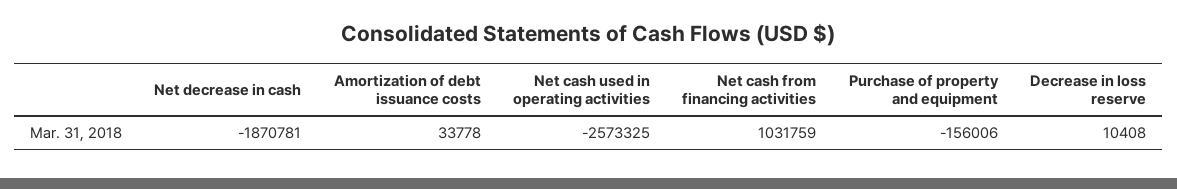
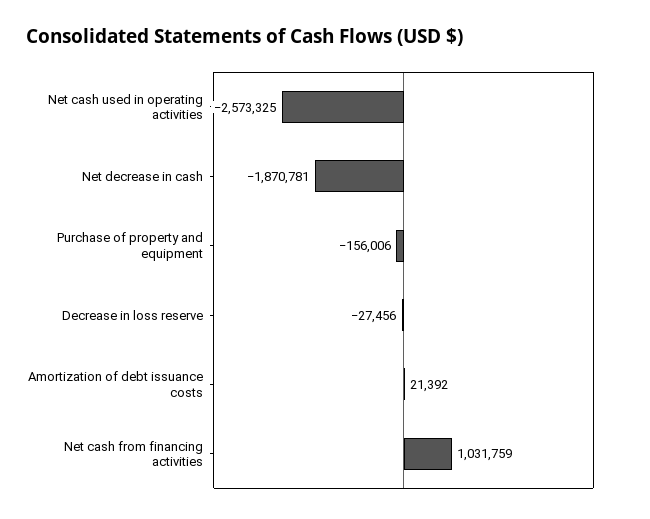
Amortization of debt issuance costs: 33778 -> 21392
Decrease in loss reserve: 10408 -> -27456

